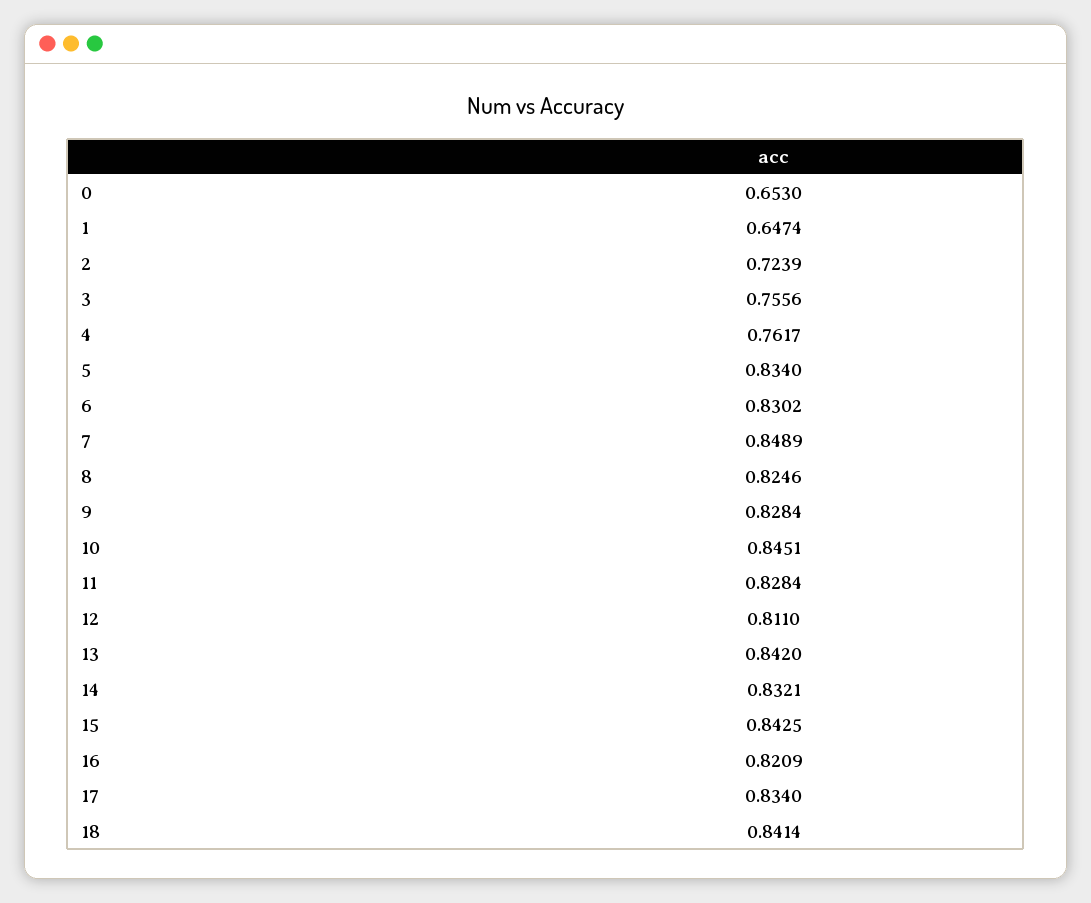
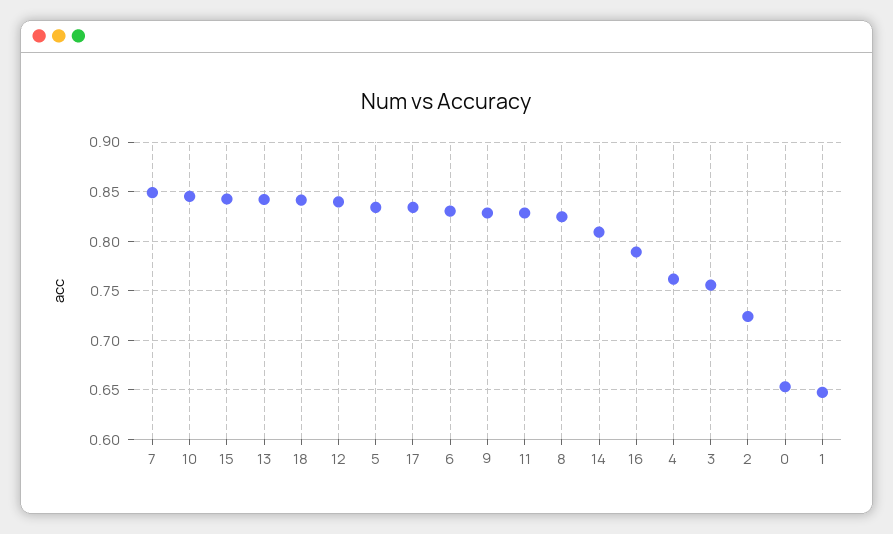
12: 0.811 -> 0.84
14: 0.8321 -> 0.81
16: 0.8209 -> 0.79

